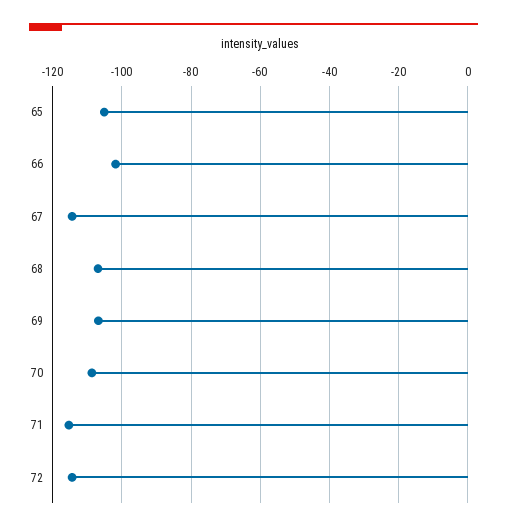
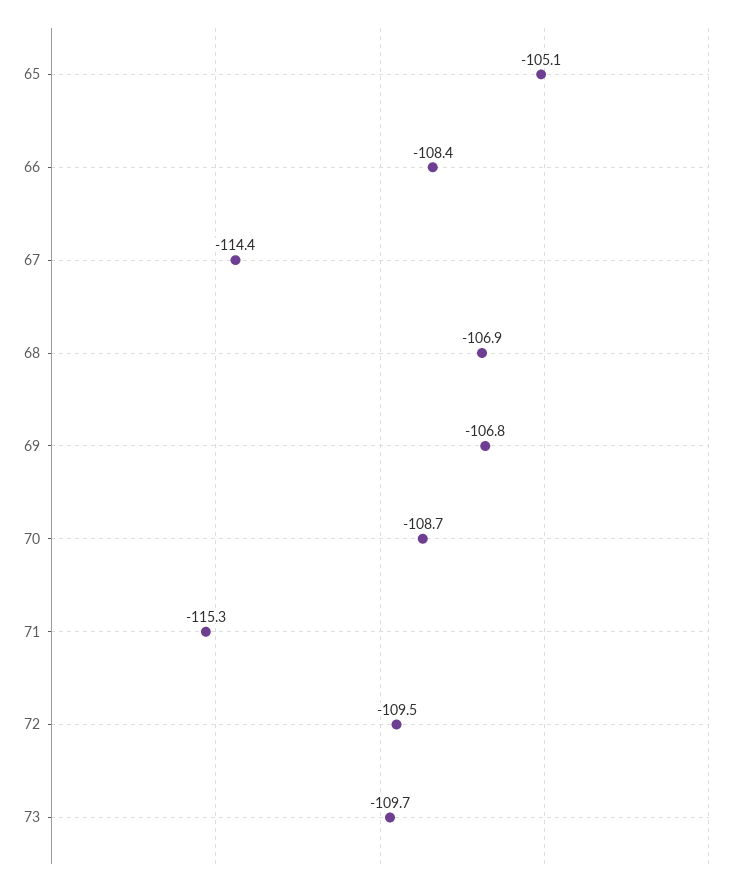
66: -102 -> -108.4
72: -114 -> -109.5
73: none -> -109.7

